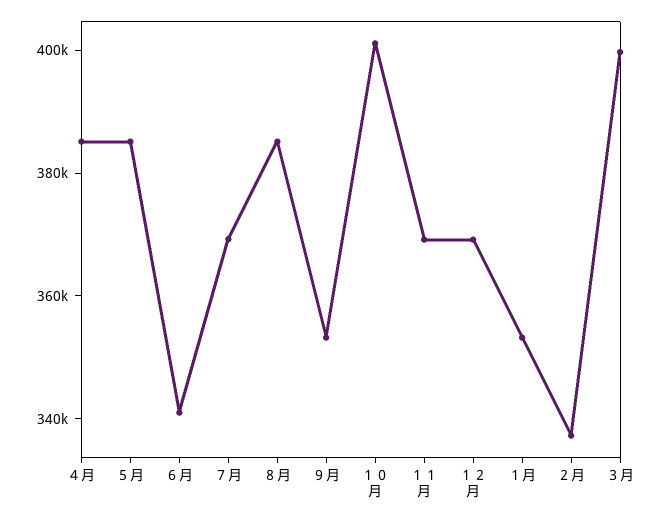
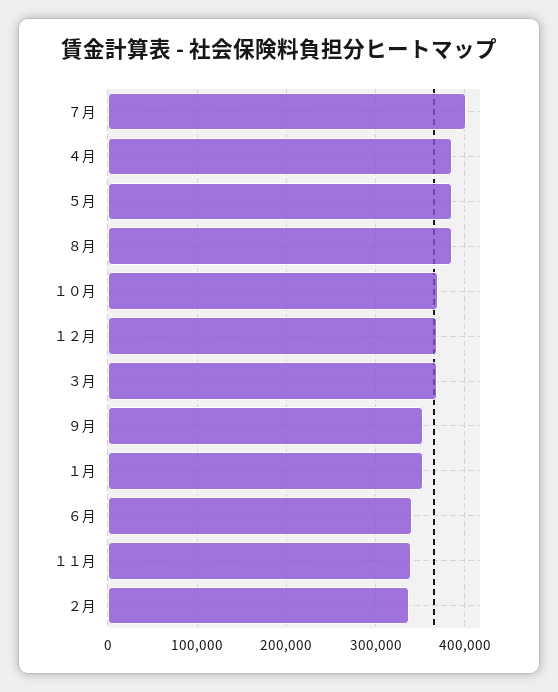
７月: 370000 -> 400000
１０月: 400000 -> 370000
１１月: 370000 -> 340000
３月: 400000 -> 370000

